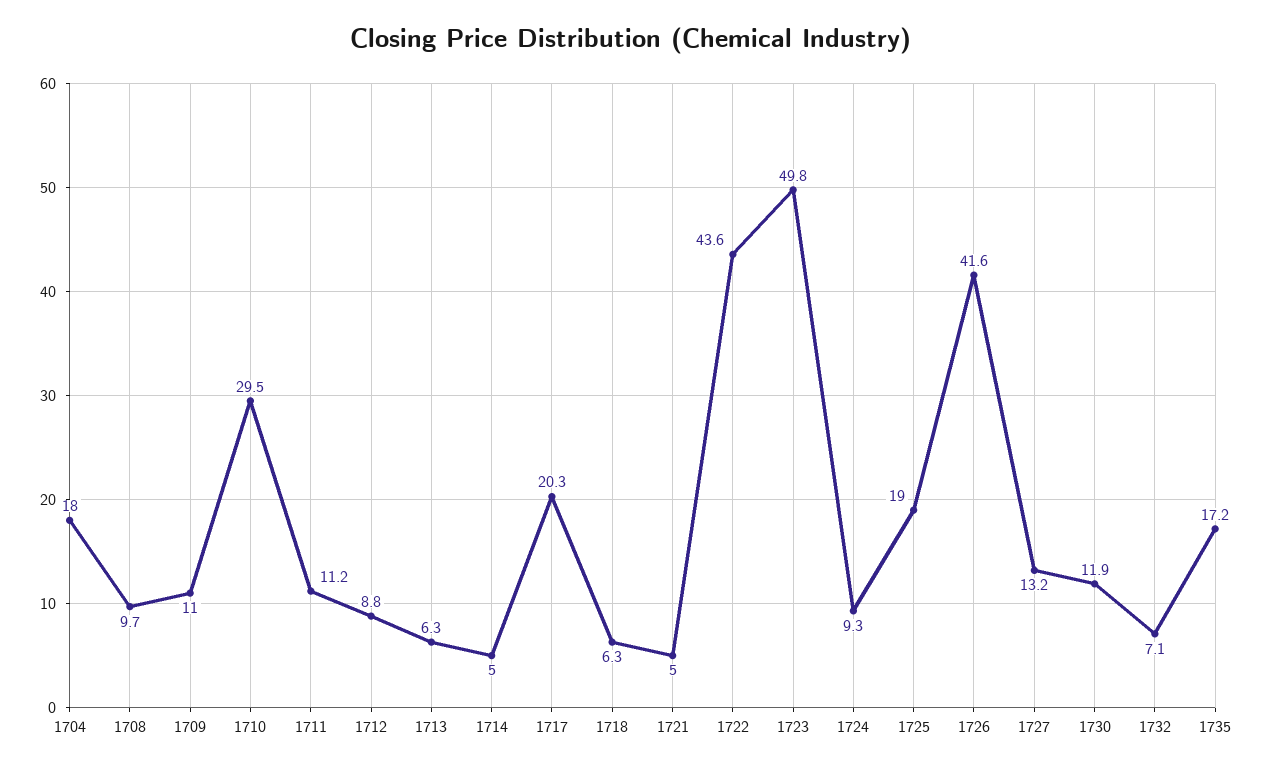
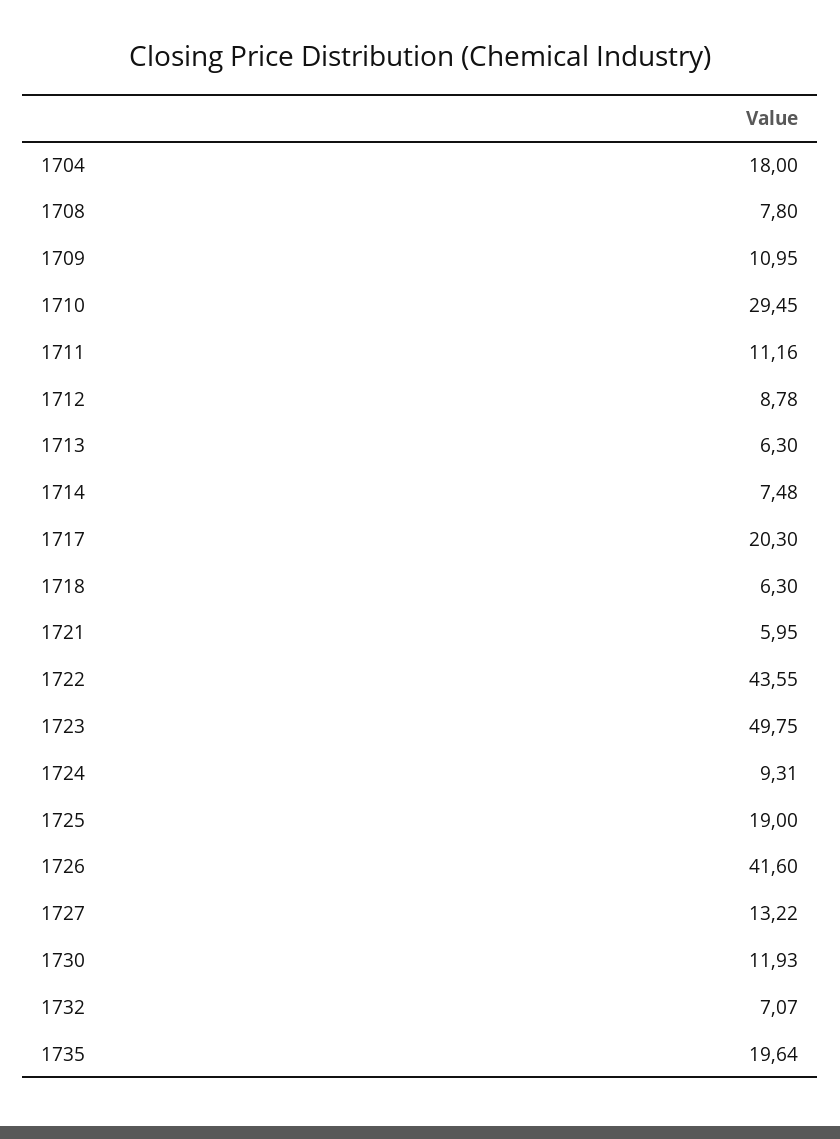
1708: 9.7 -> 7.8
1714: 5 -> 7.48
1721: 5 -> 5.95
1735: 17.2 -> 19.64

